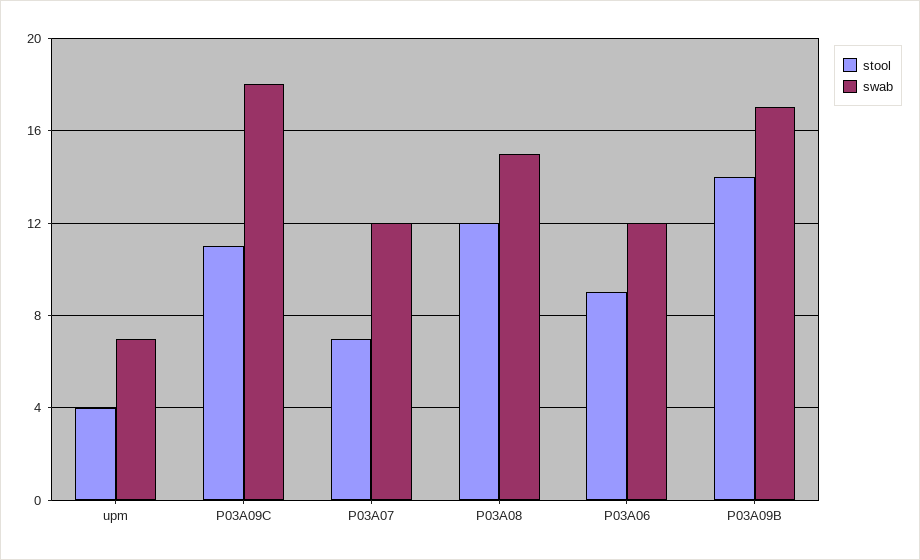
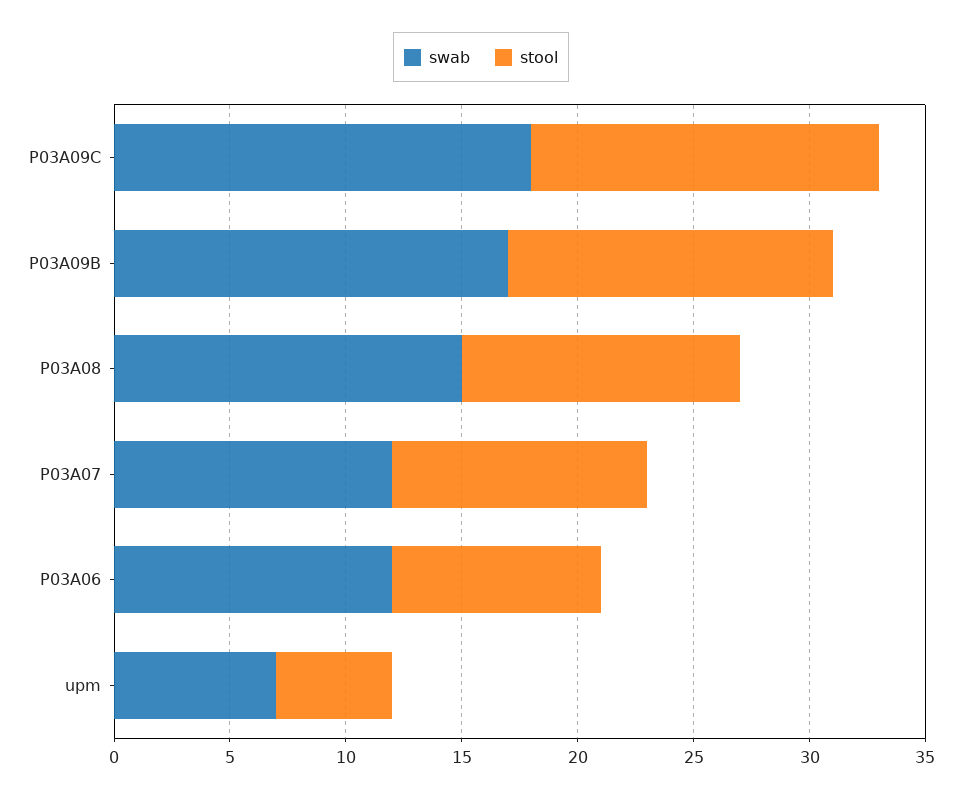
stool, upm: 4 -> 5
stool, P03A09C: 11 -> 15
stool, P03A07: 7 -> 11

